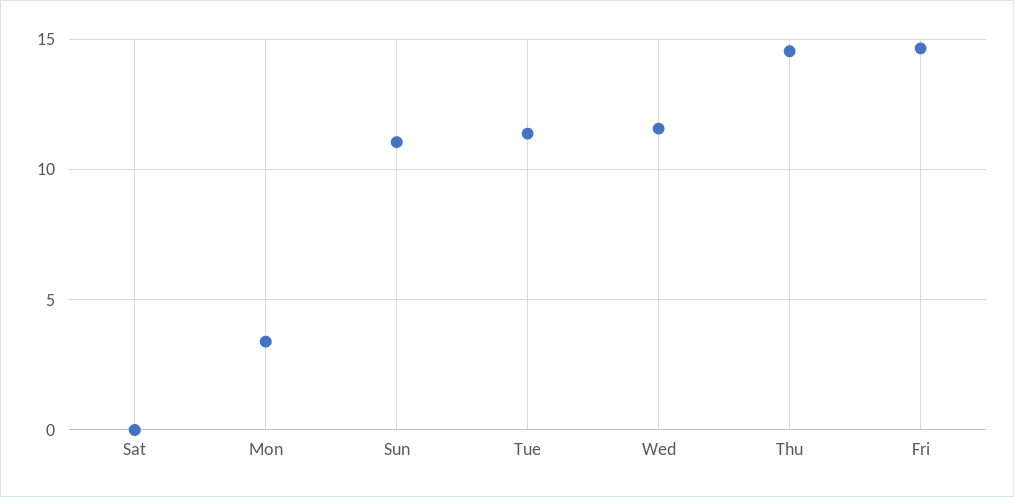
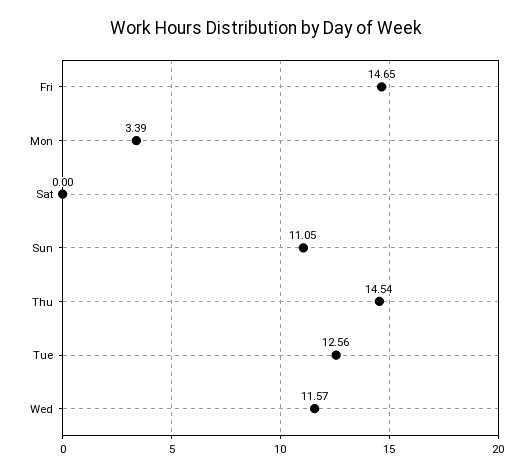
Tue: 11.5 -> 12.56

